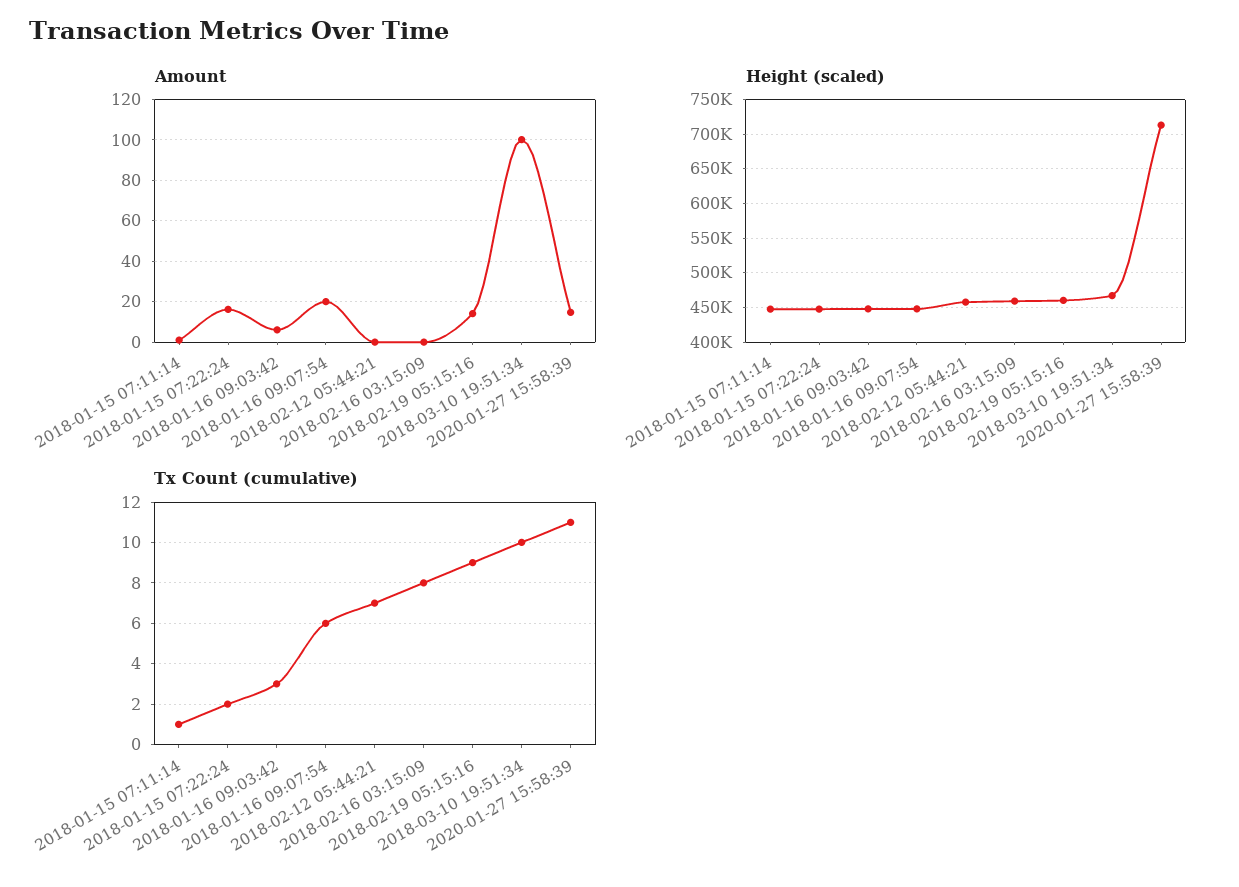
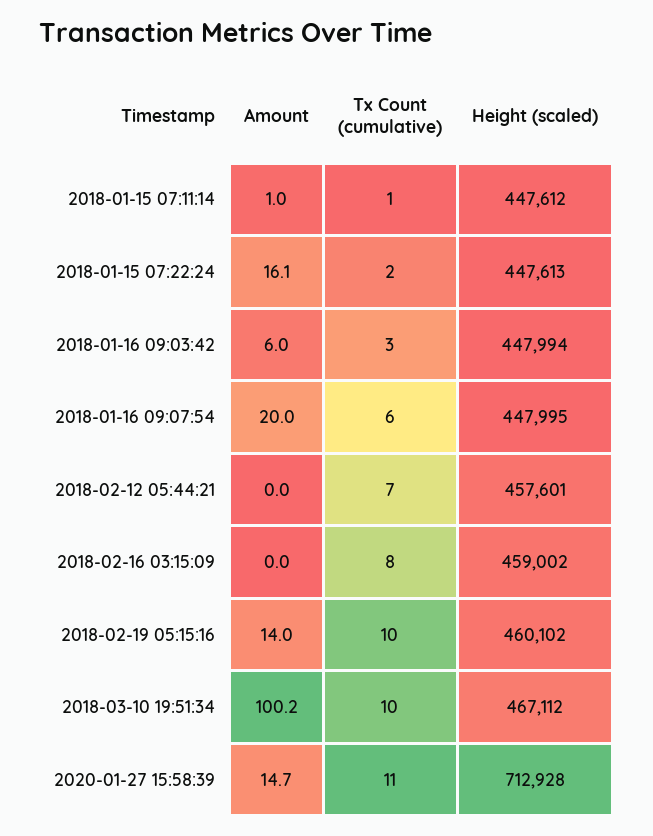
Tx Count (cumulative), 2018-02-19 05:15:16: 9 -> 10

